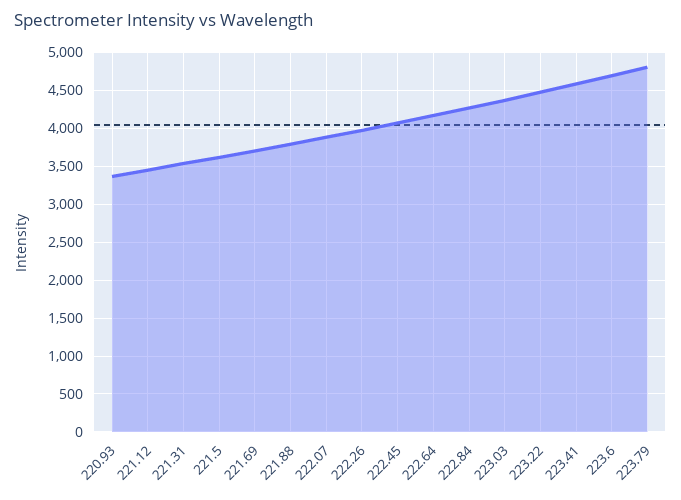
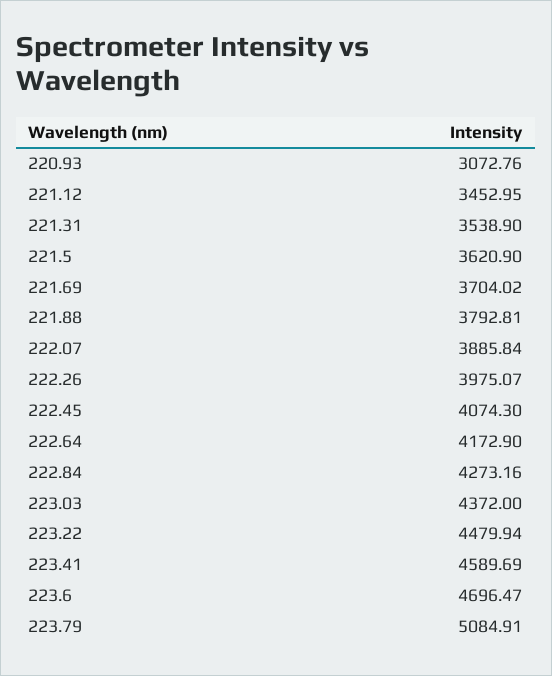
220.93: 3400 -> 3072.76
223.79: 4800 -> 5084.91

